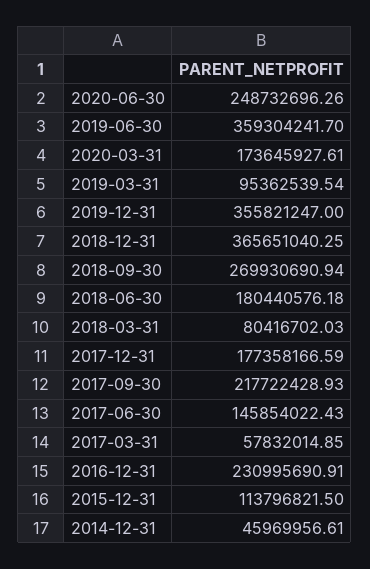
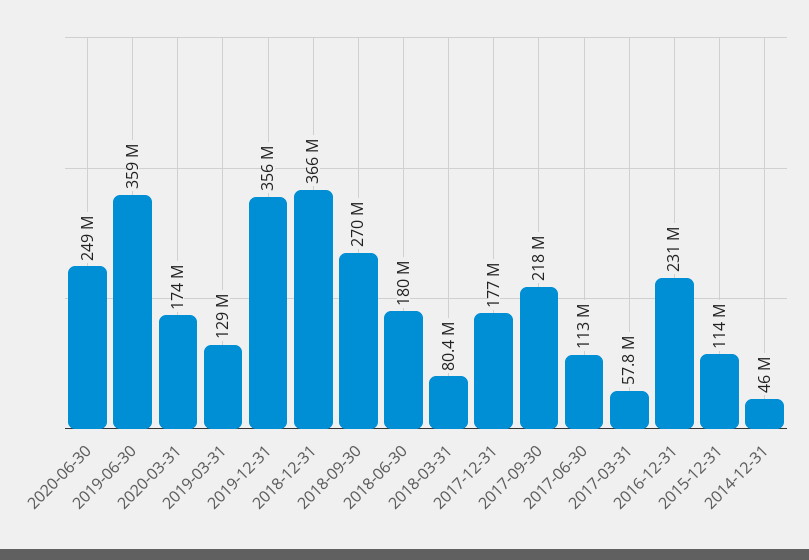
2019-03-31: 95362539.54 -> 129000000
2017-06-30: 145854022.43 -> 113000000

